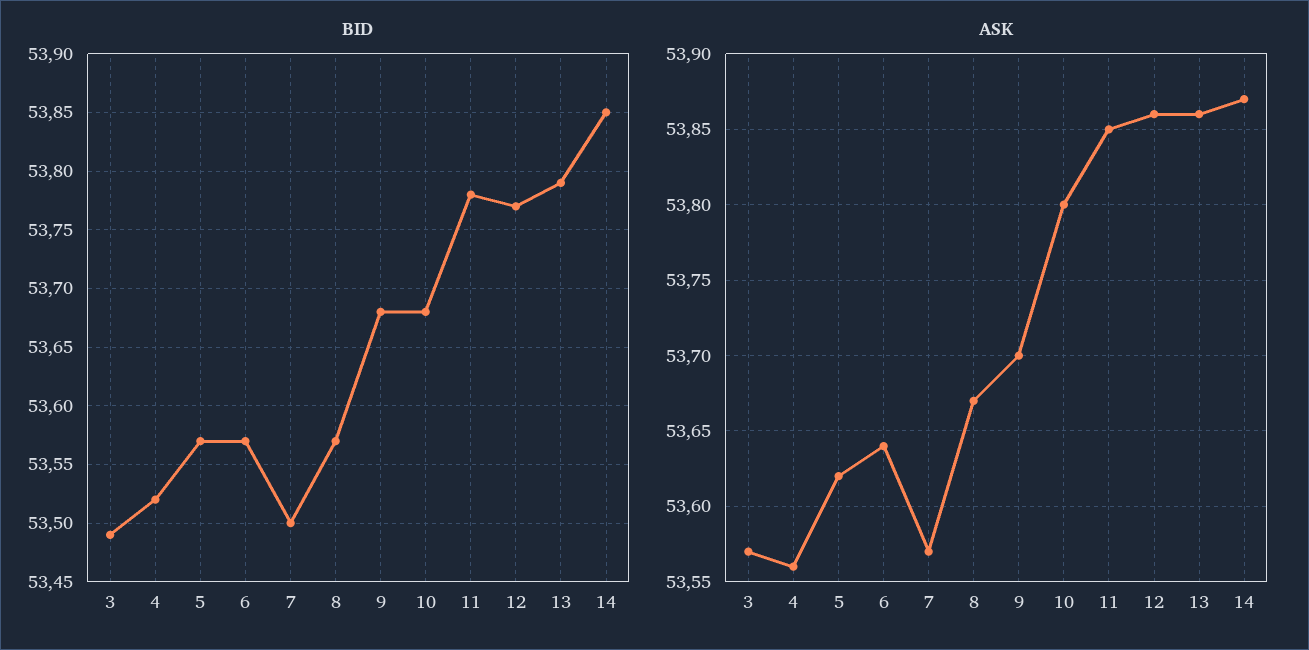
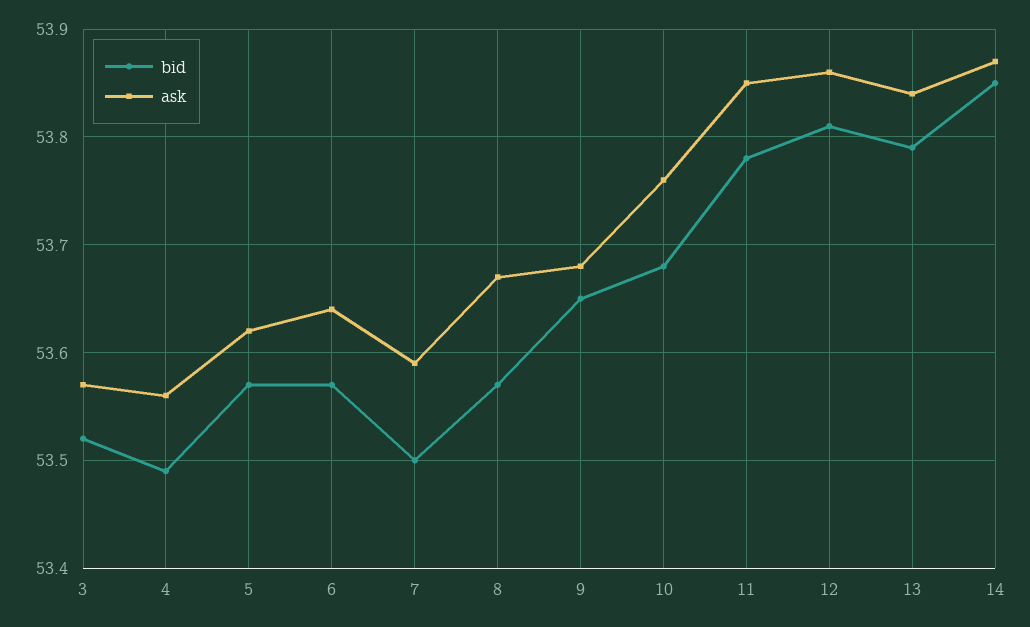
BID, 3: 53.49 -> 53.52
BID, 4: 53.52 -> 53.49
BID, 9: 53.68 -> 53.65
BID, 12: 53.77 -> 53.81
ASK, 7: 53.57 -> 53.59
ASK, 9: 53.7 -> 53.68
ASK, 10: 53.8 -> 53.76
ASK, 13: 53.86 -> 53.84

